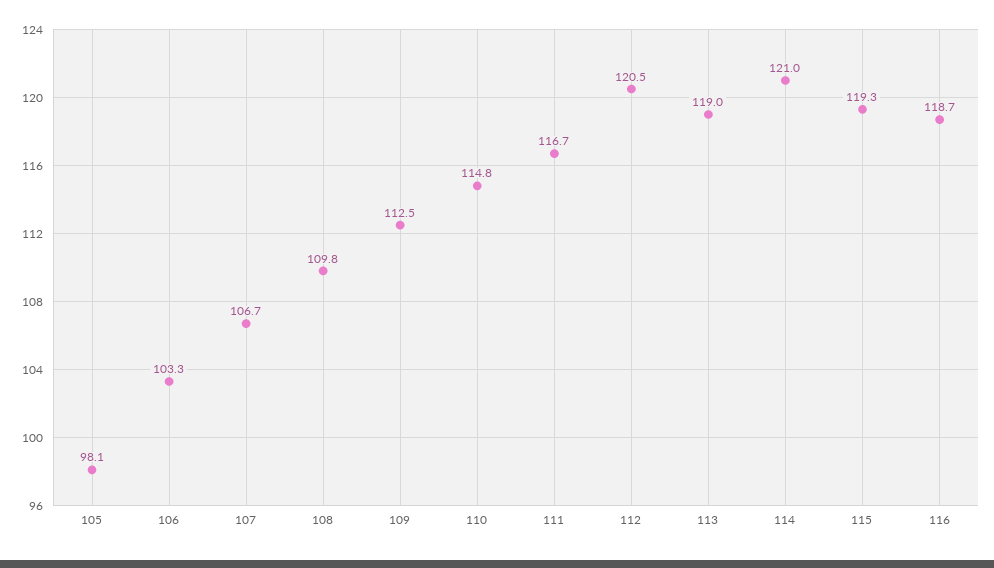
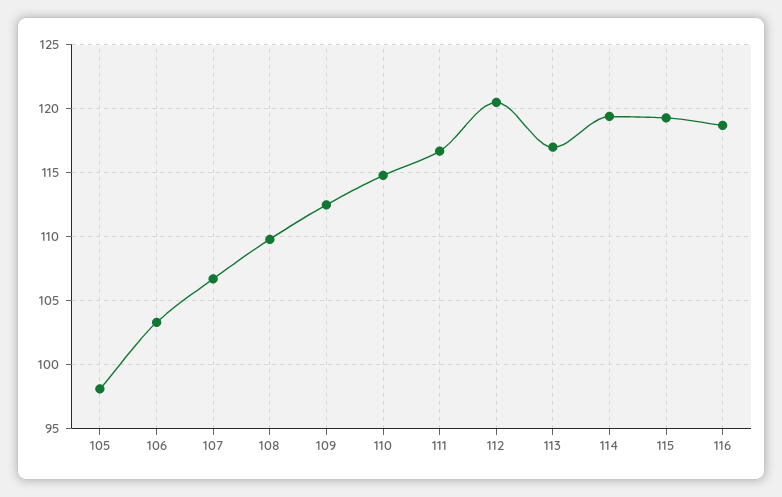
113: 119 -> 117
114: 121 -> 119.5

